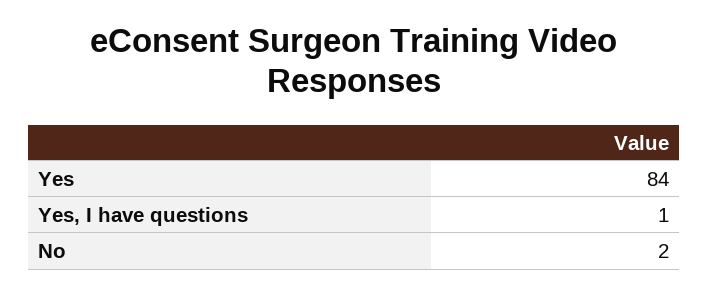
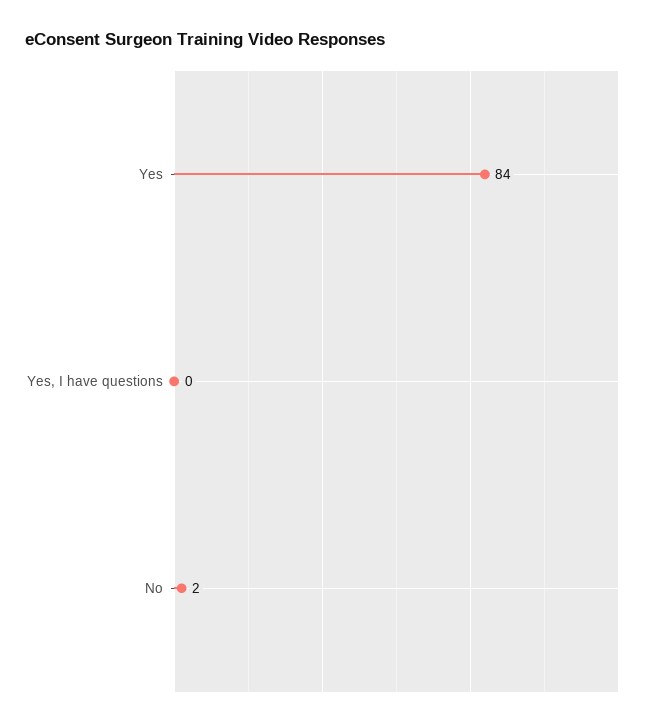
Yes, I have questions: 1 -> 0

